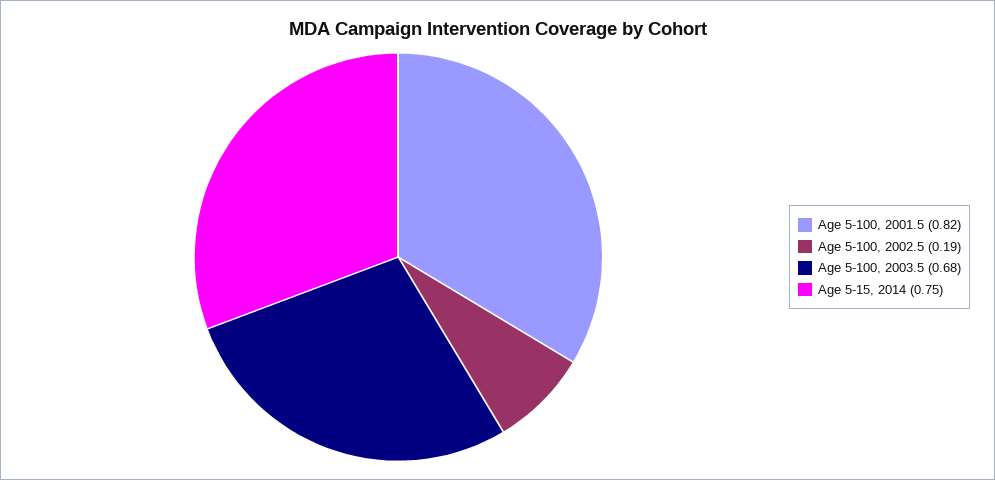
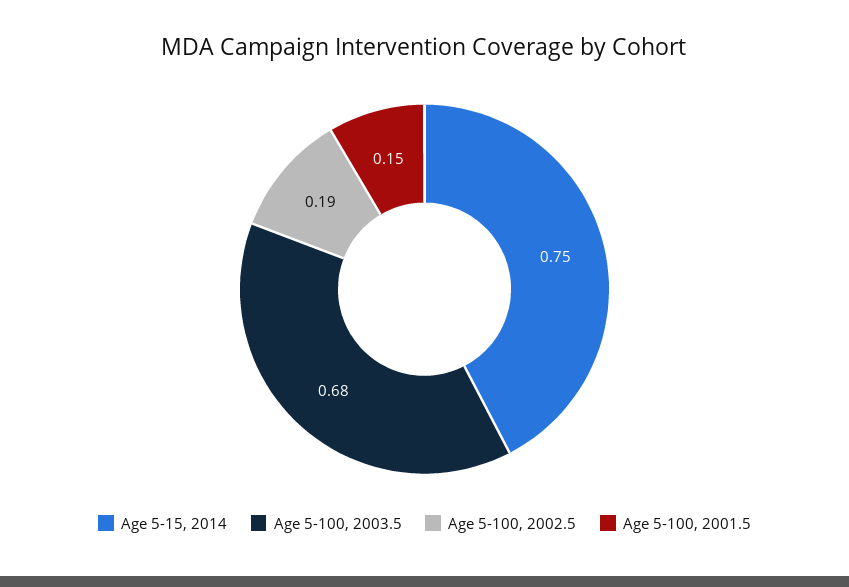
Age 5-100, 2001.5: 0.82 -> 0.15

